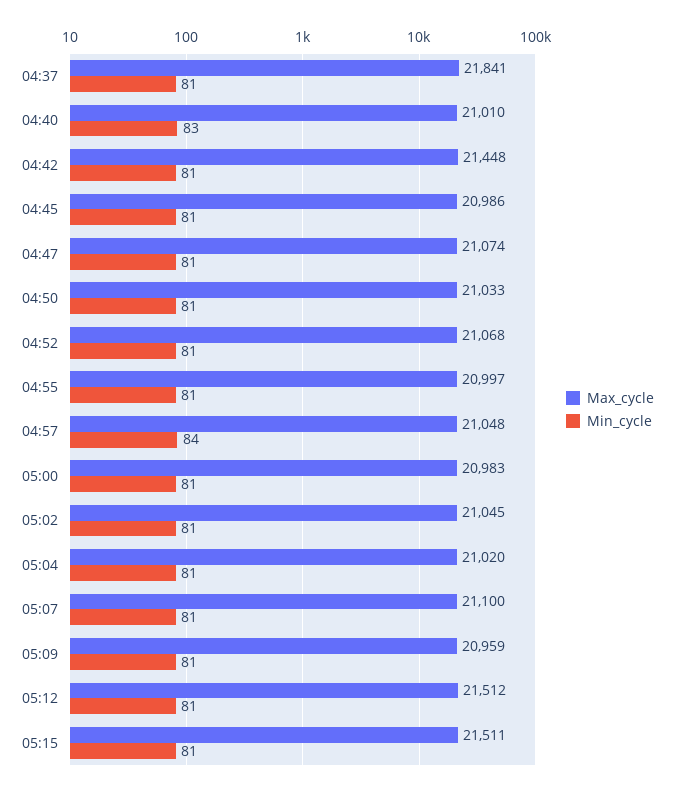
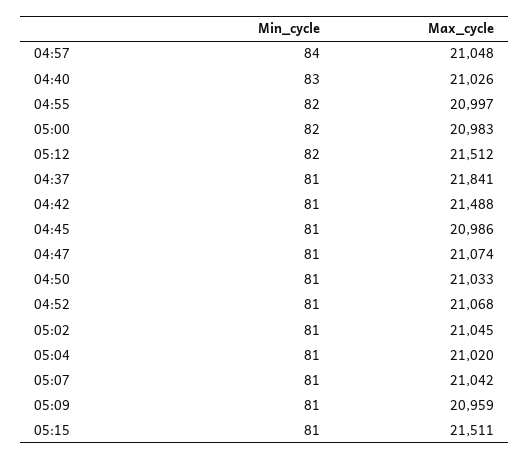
Max_cycle, 04:40: 21010 -> 21026
Max_cycle, 04:42: 21448 -> 21488
Min_cycle, 04:55: 81 -> 82
Min_cycle, 05:00: 81 -> 82
Max_cycle, 05:07: 21100 -> 21042
Min_cycle, 05:12: 81 -> 82

